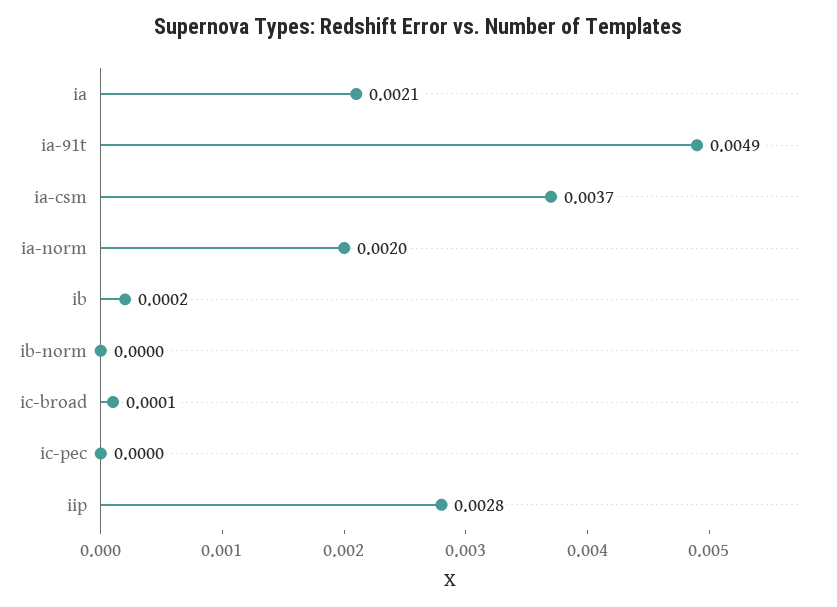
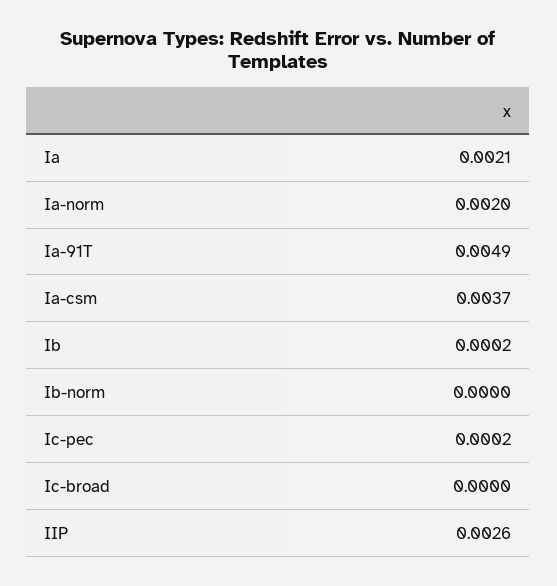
ic-broad: 0.0001 -> 0
ic-pec: 0 -> 0.0002
iip: 0.0028 -> 0.0026

